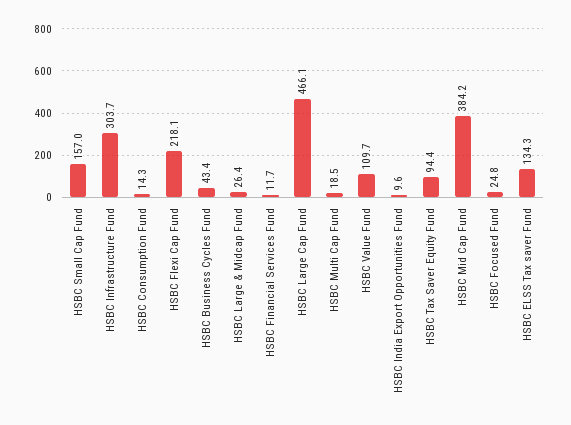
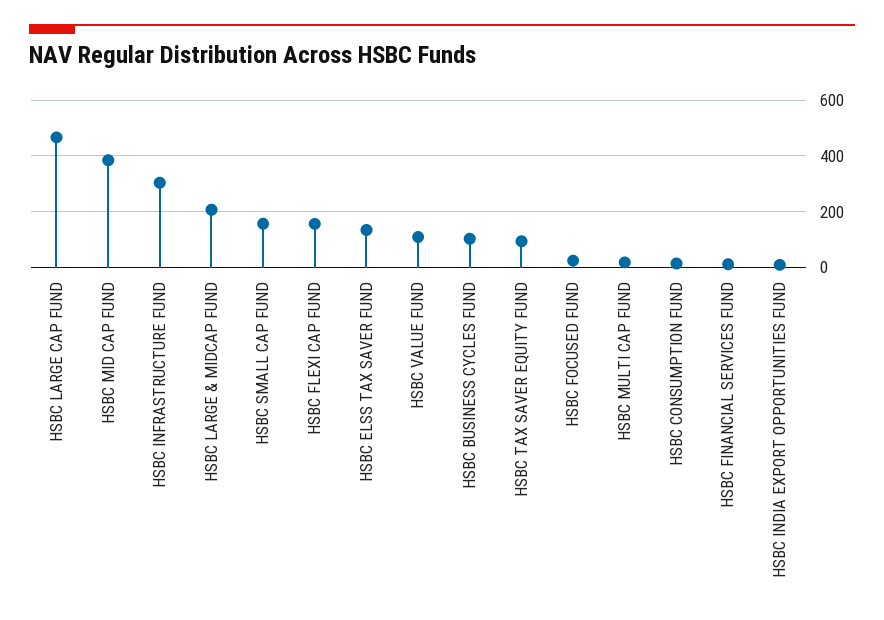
HSBC Flexi Cap Fund: 218.1 -> 150
HSBC Business Cycles Fund: 43.4 -> 100
HSBC Large & Midcap Fund: 26.4 -> 200

